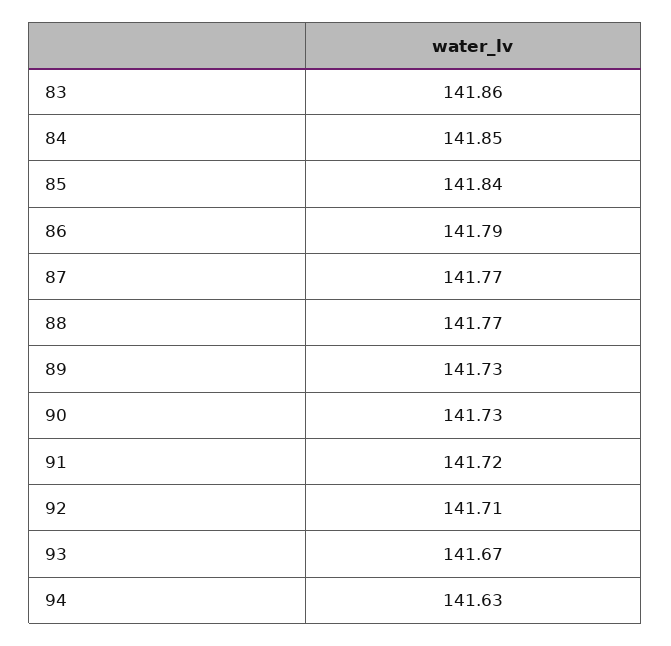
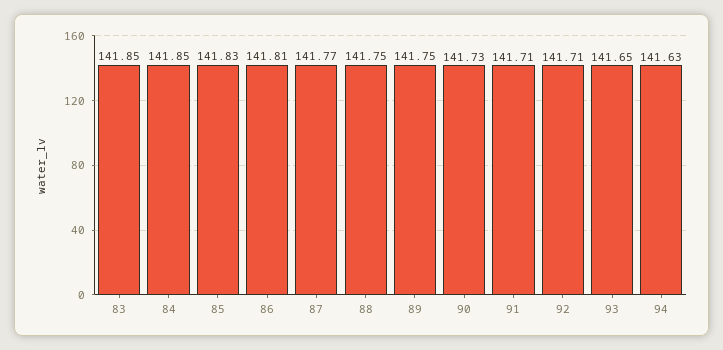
83: 141.86 -> 141.85
85: 141.84 -> 141.83
86: 141.79 -> 141.81
88: 141.77 -> 141.75
89: 141.73 -> 141.75
91: 141.72 -> 141.71
93: 141.67 -> 141.65

